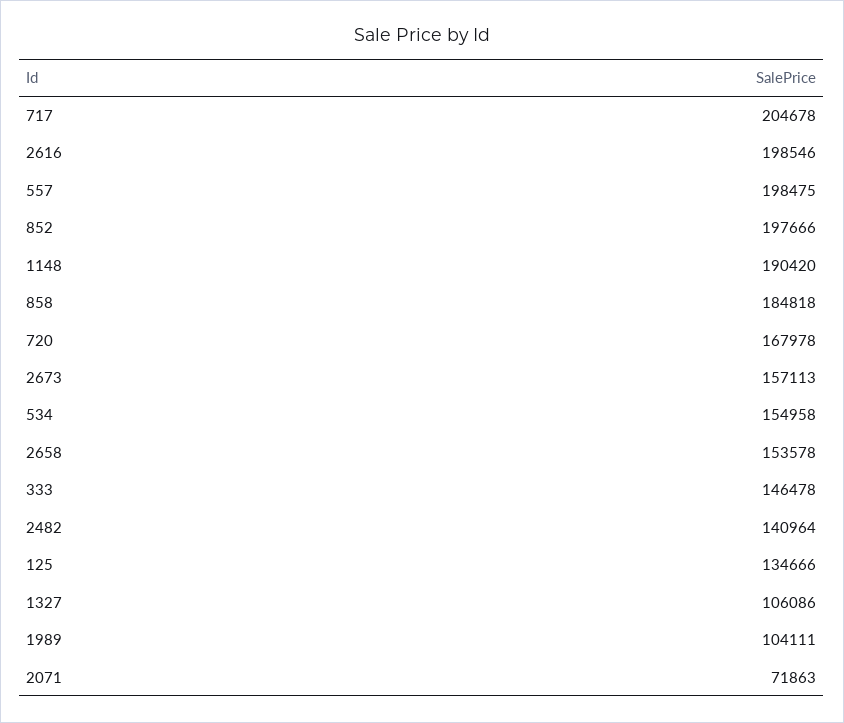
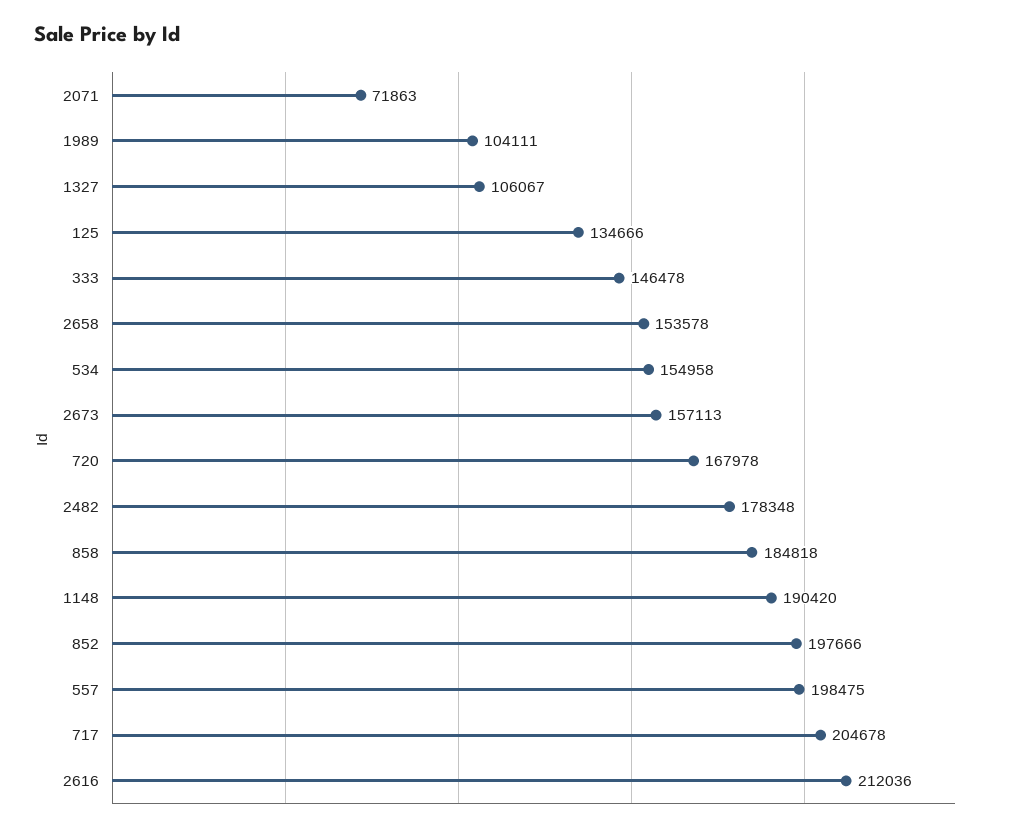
2616: 198546 -> 212036
2482: 140964 -> 178348
1327: 106086 -> 106067

